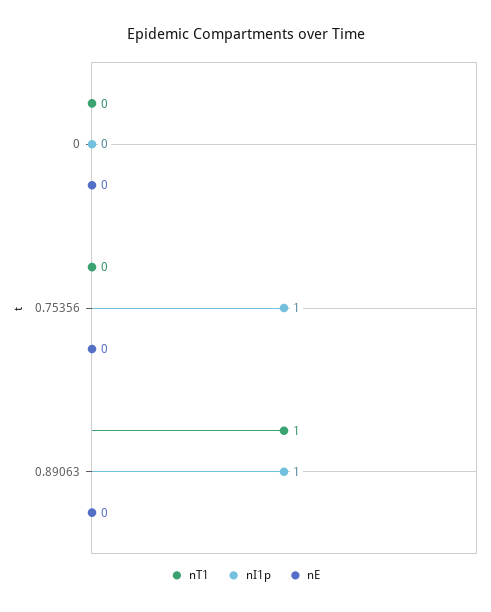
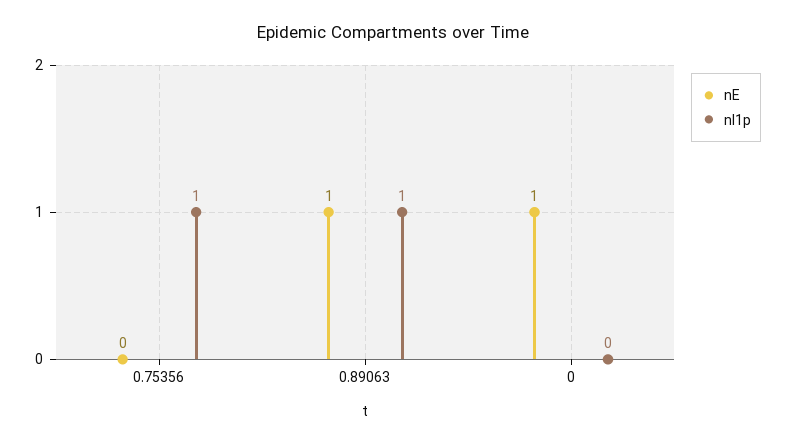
nT1, 0: 0 -> none
nE, 0: 0 -> 1
nT1, 0.75356: 0 -> none
nT1, 0.89063: 1 -> none
nE, 0.89063: 0 -> 1

